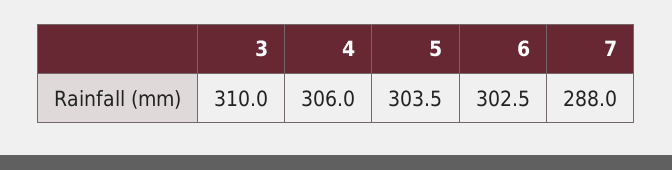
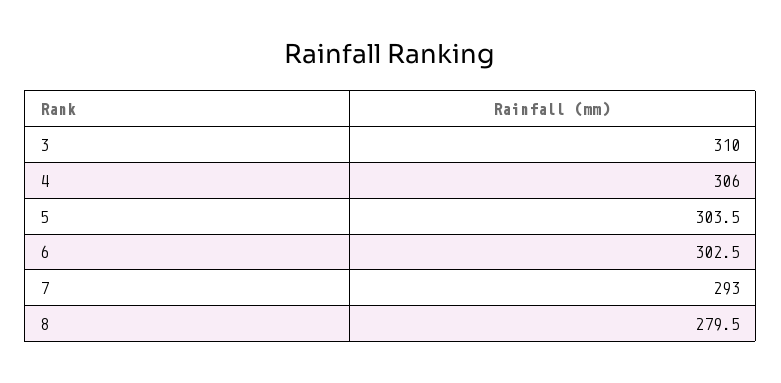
7: 288 -> 293
8: none -> 279.5

